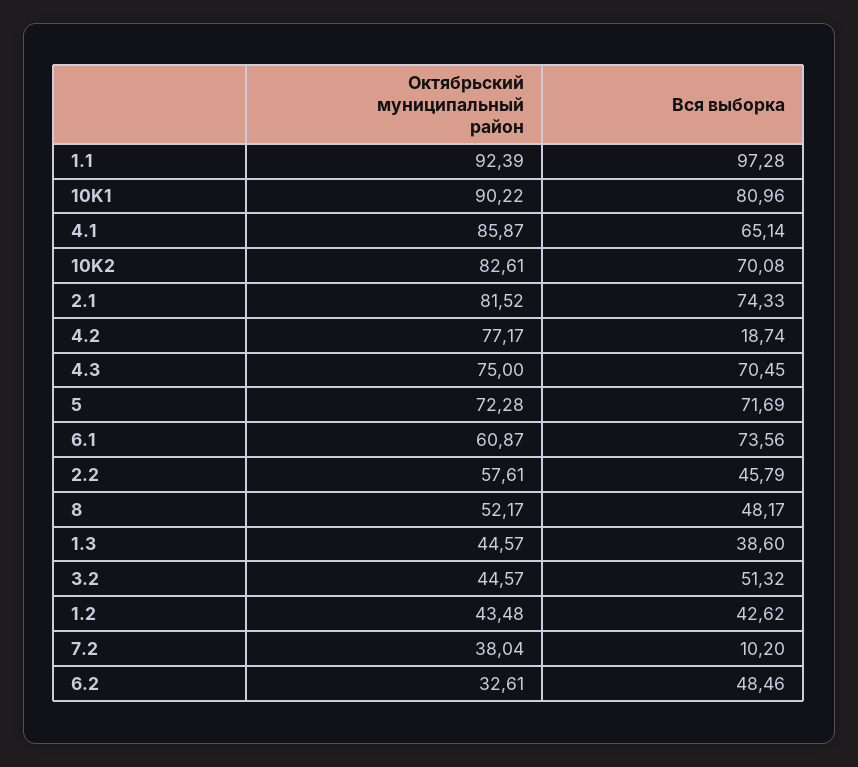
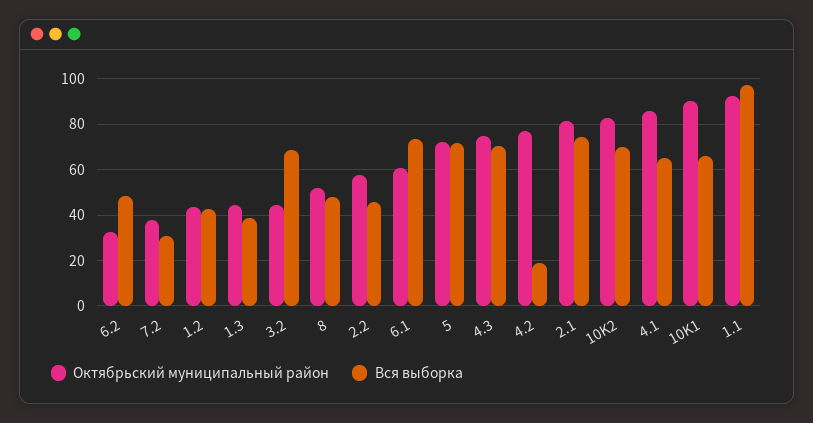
Вся выборка, 10K1: 80.96 -> 65
Вся выборка, 3.2: 51.32 -> 70
Вся выборка, 7.2: 10.2 -> 30

